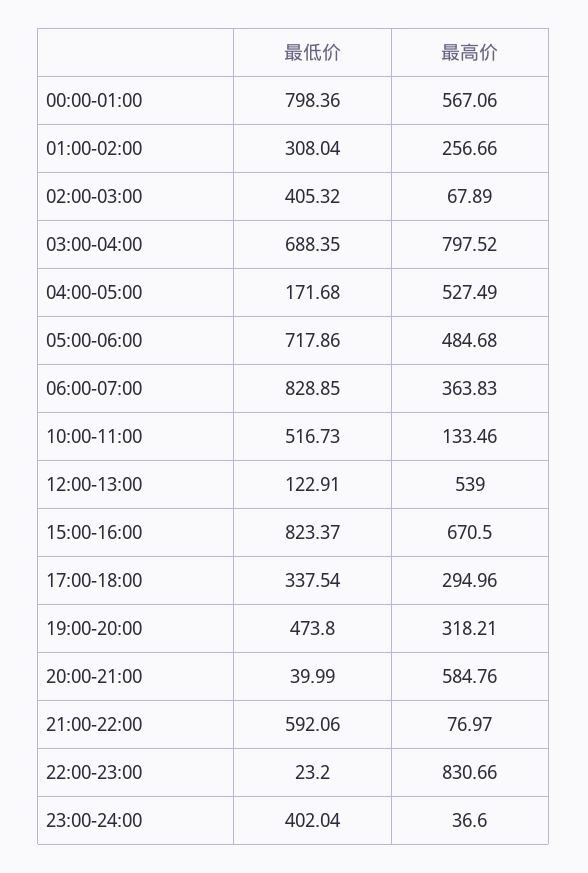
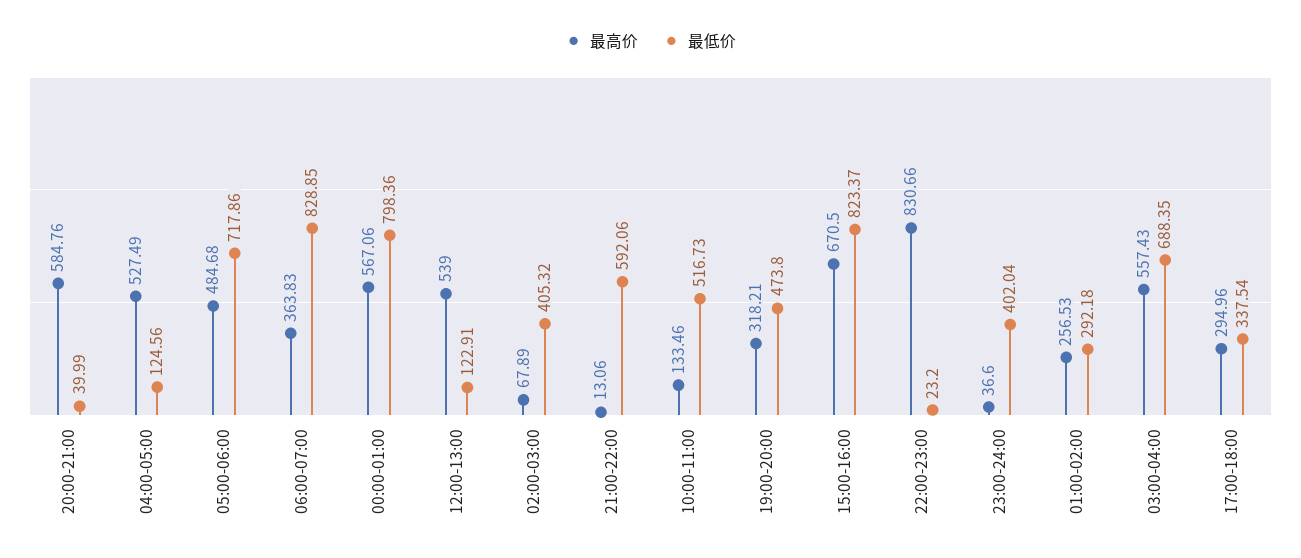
最低价, 01:00-02:00: 308.04 -> 292.18
最高价, 01:00-02:00: 256.66 -> 256.53
最高价, 03:00-04:00: 797.52 -> 557.43
最低价, 04:00-05:00: 171.68 -> 124.56
最高价, 21:00-22:00: 76.97 -> 13.06

